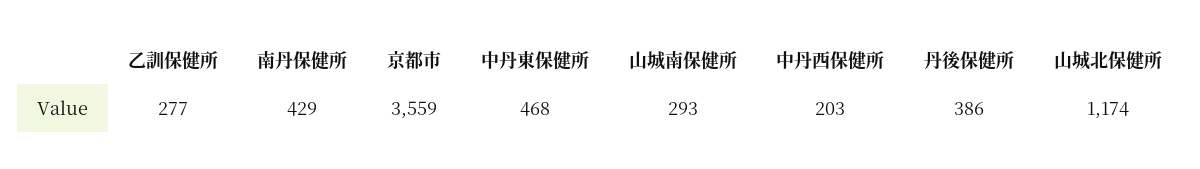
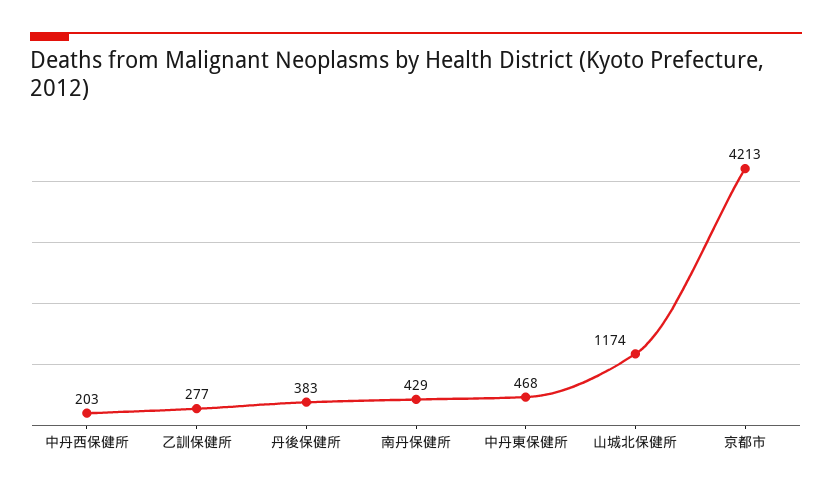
京都市: 3559 -> 4213
山城南保健所: 293 -> none
丹後保健所: 386 -> 383

